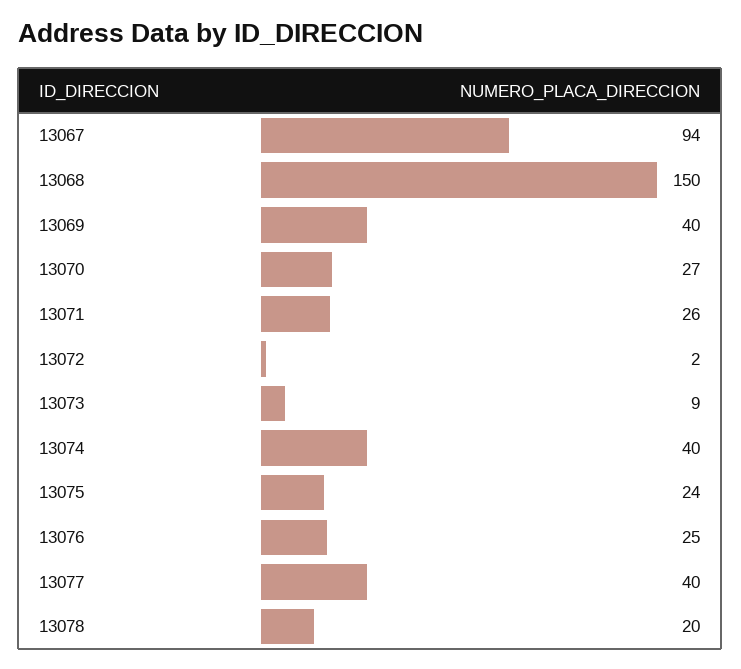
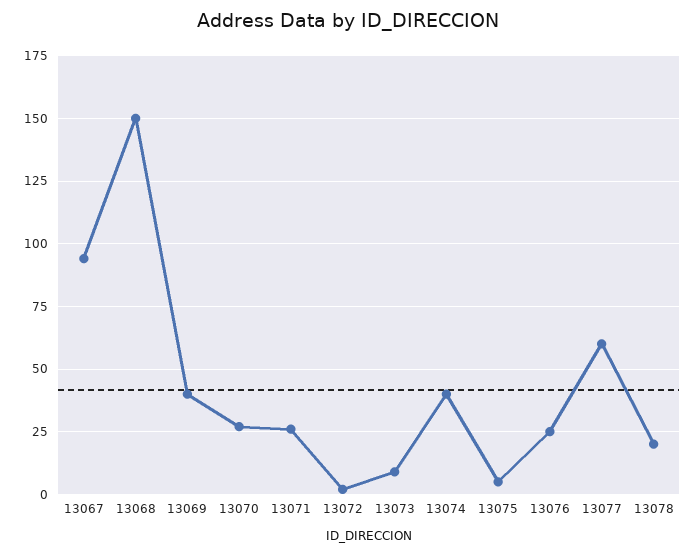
13075: 24 -> 5
13077: 40 -> 60

